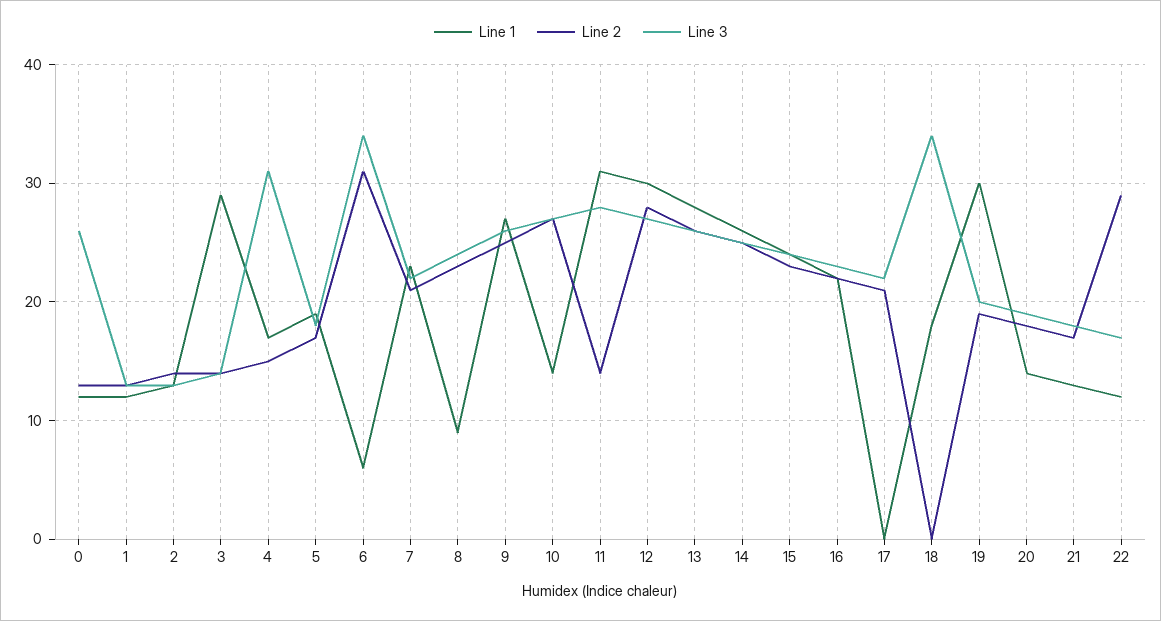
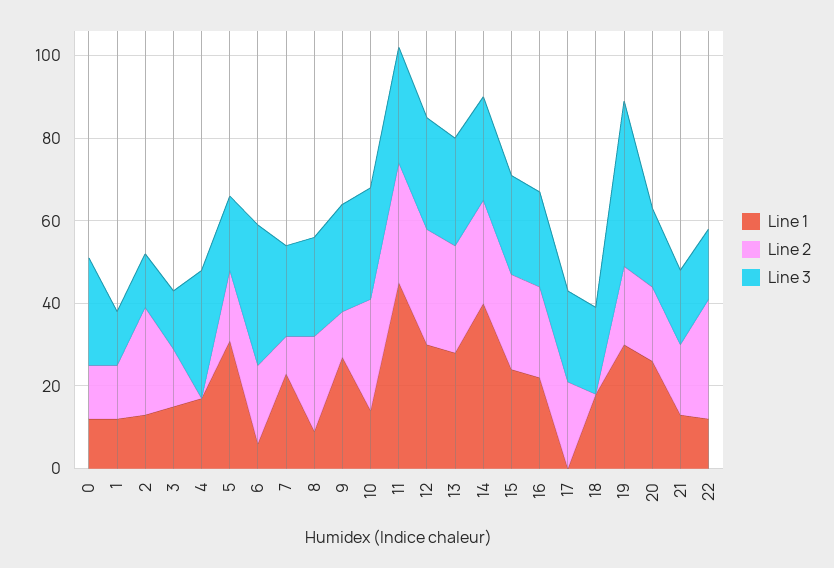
Line 2, 2: 14 -> 25
Line 1, 3: 29 -> 15
Line 2, 4: 15 -> 0
Line 1, 5: 19 -> 30
Line 2, 6: 31 -> 20
Line 2, 7: 21 -> 10
Line 2, 9: 25 -> 10
Line 1, 11: 31 -> 45
Line 2, 11: 14 -> 30
Line 1, 14: 26 -> 40
Line 3, 18: 34 -> 20
Line 3, 19: 20 -> 40
Line 1, 20: 14 -> 25

